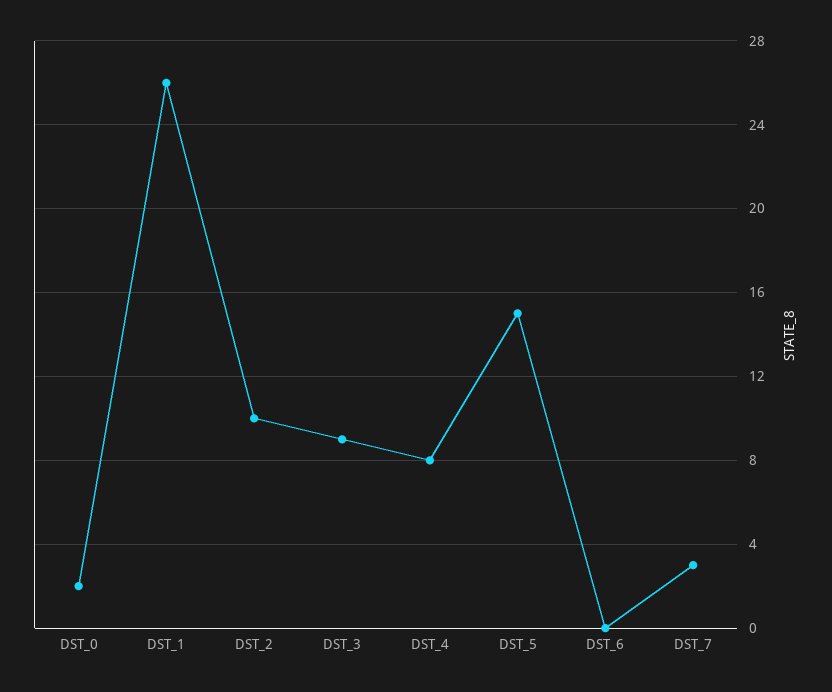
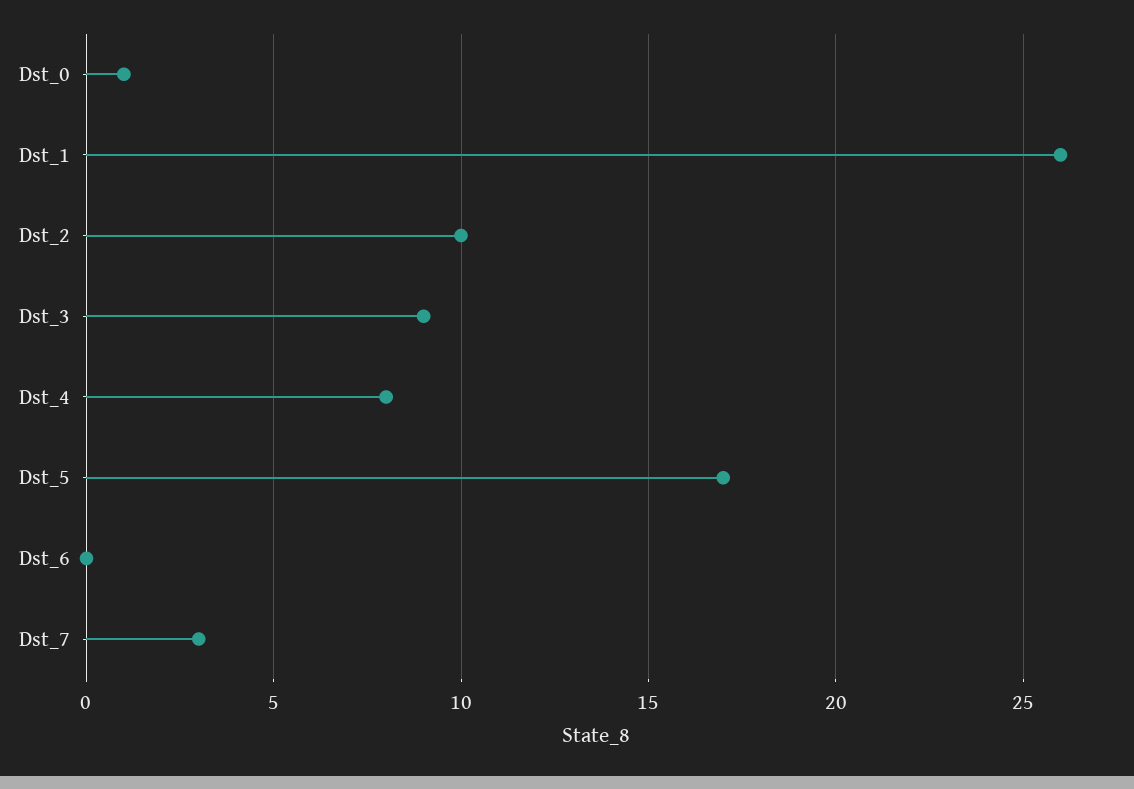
DST_0: 2 -> 1
DST_5: 15 -> 17

